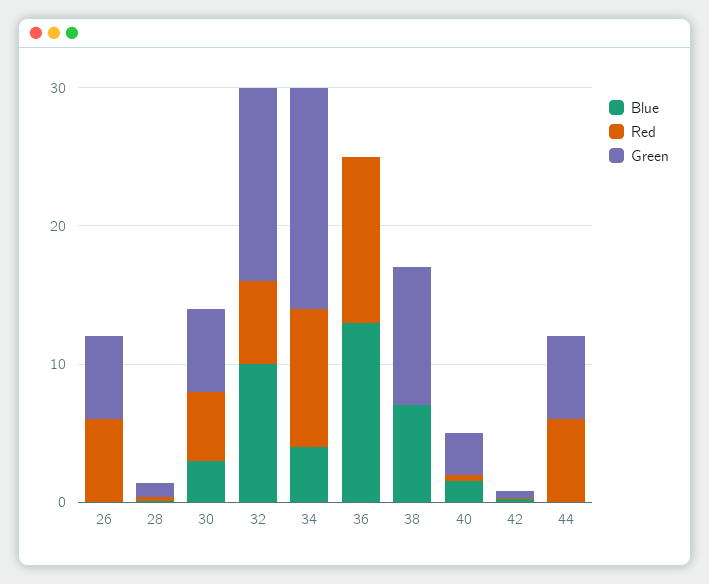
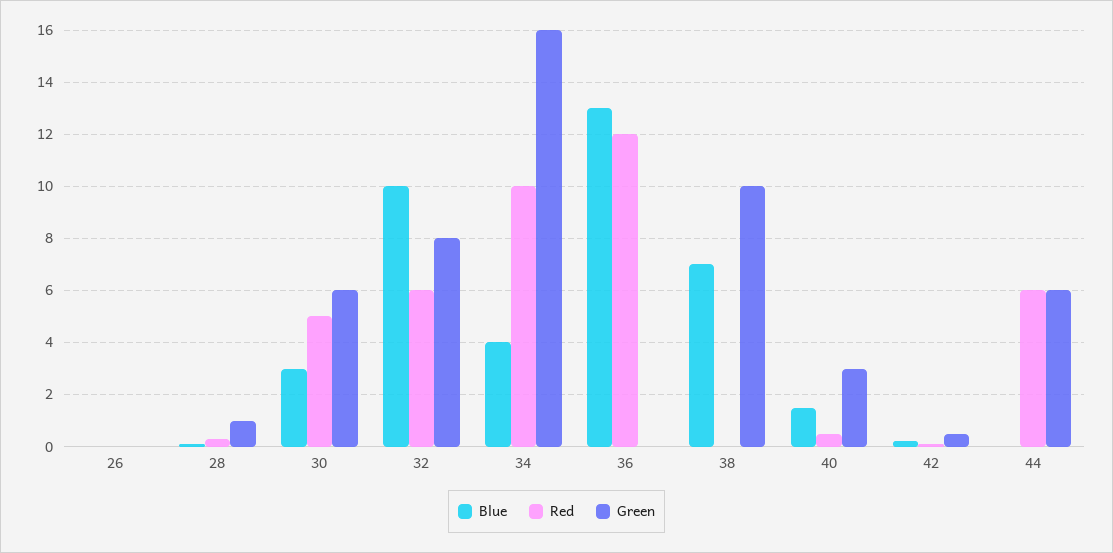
Red, 26: 6 -> 0
Green, 26: 6 -> 0
Green, 32: 14 -> 8

